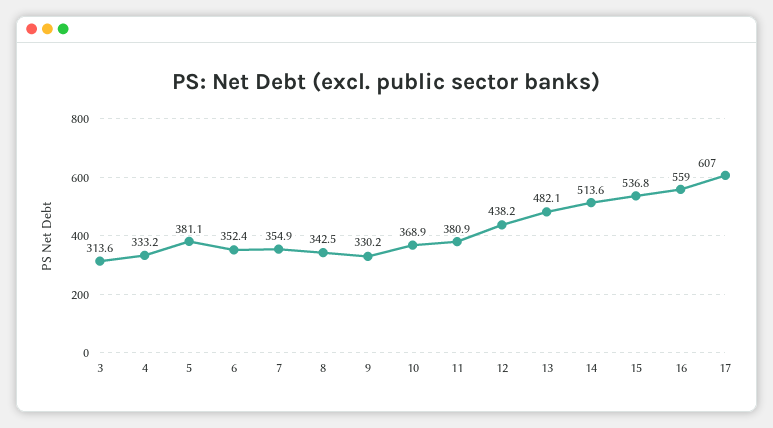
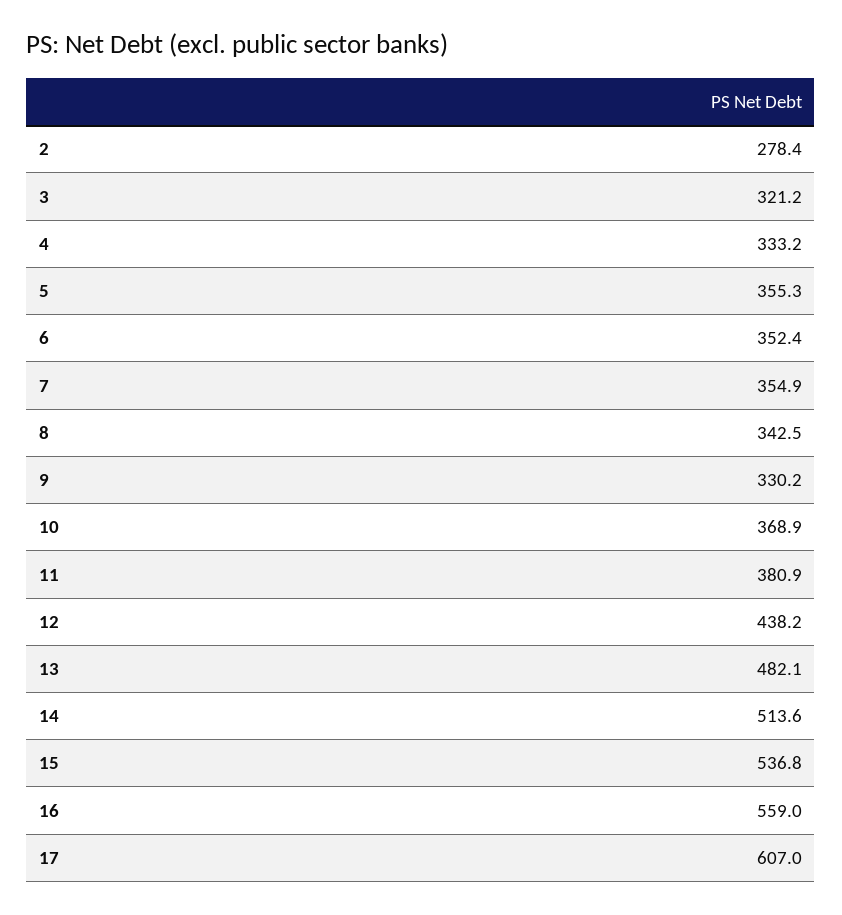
3: 313.6 -> 321.2
5: 381.1 -> 355.3
2: none -> 278.4

